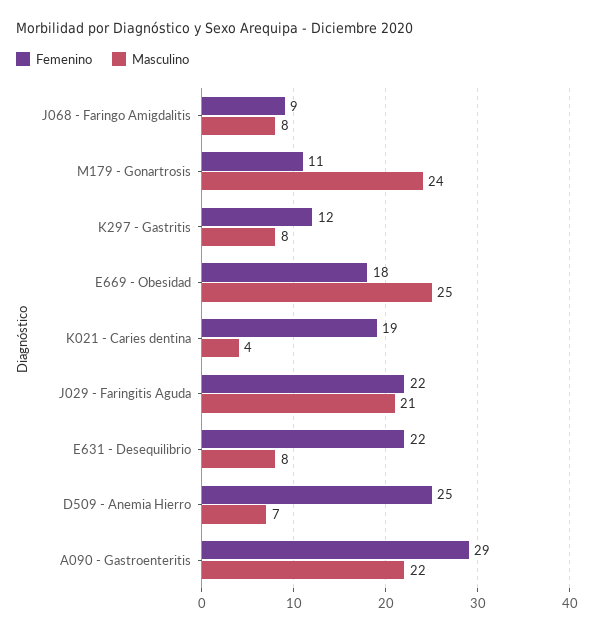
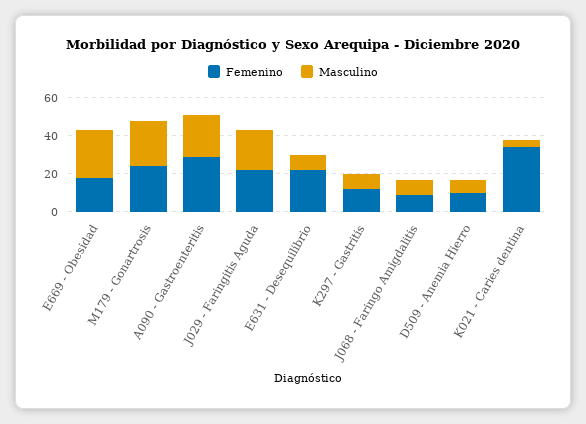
Femenino, M179 - Gonartrosis: 11 -> 25
Femenino, K021 - Caries dentina: 19 -> 35
Femenino, D509 - Anemia Hierro: 25 -> 10

